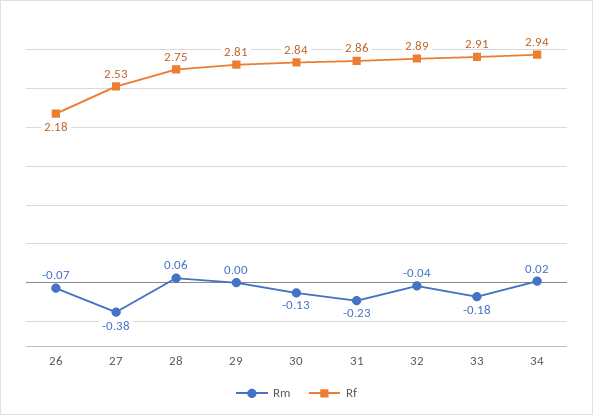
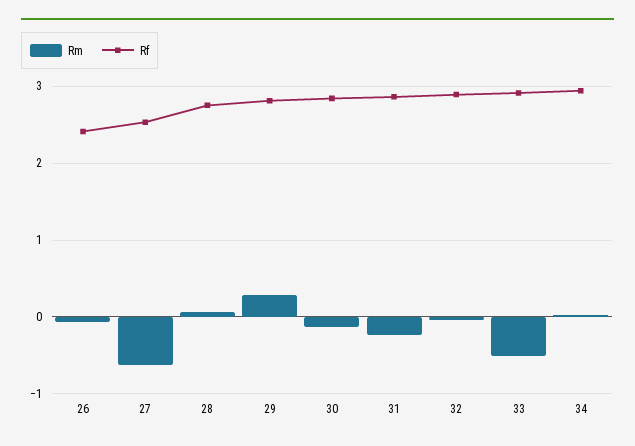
Rf, 26: 2.18 -> 2.4
Rm, 27: -0.38 -> -0.6
Rm, 29: 0 -> 0.3
Rm, 33: -0.18 -> -0.5

